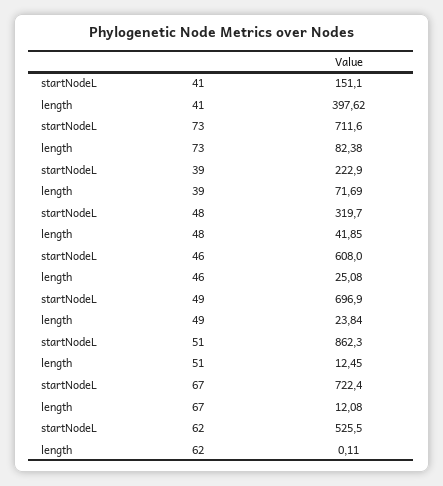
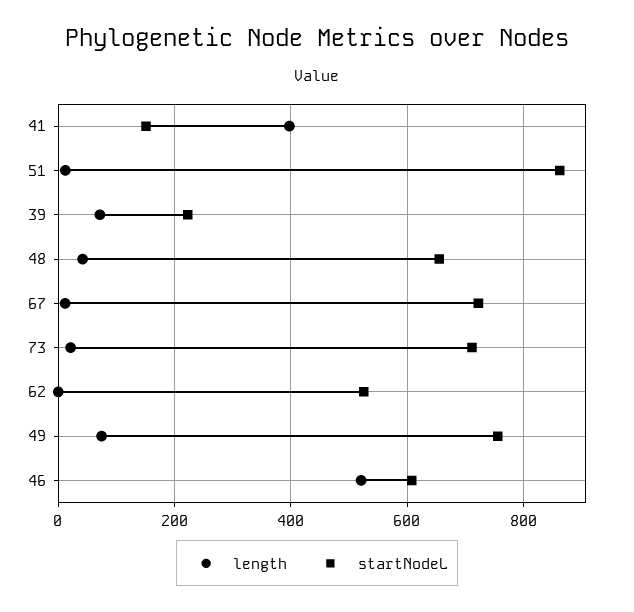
length, 73: 82.38 -> 20
startNodeL, 48: 319.7 -> 660
length, 46: 25.08 -> 520
startNodeL, 49: 696.9 -> 760
length, 49: 23.84 -> 80

